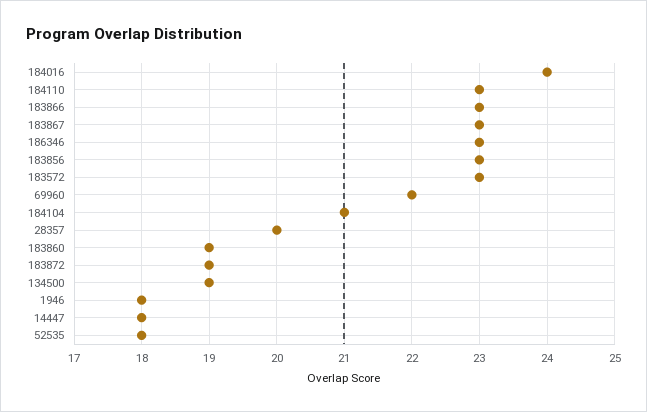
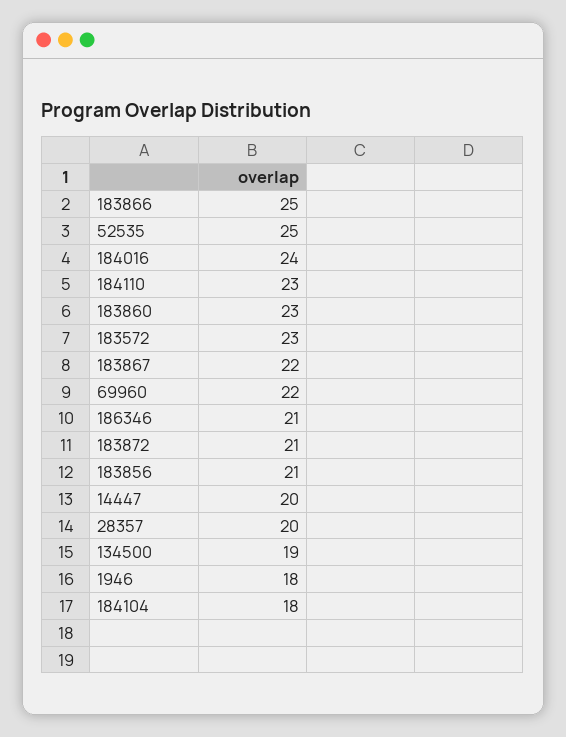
183866: 23 -> 25
183867: 23 -> 22
186346: 23 -> 21
183856: 23 -> 21
184104: 21 -> 18
183860: 19 -> 23
183872: 19 -> 21
14447: 18 -> 20
52535: 18 -> 25

